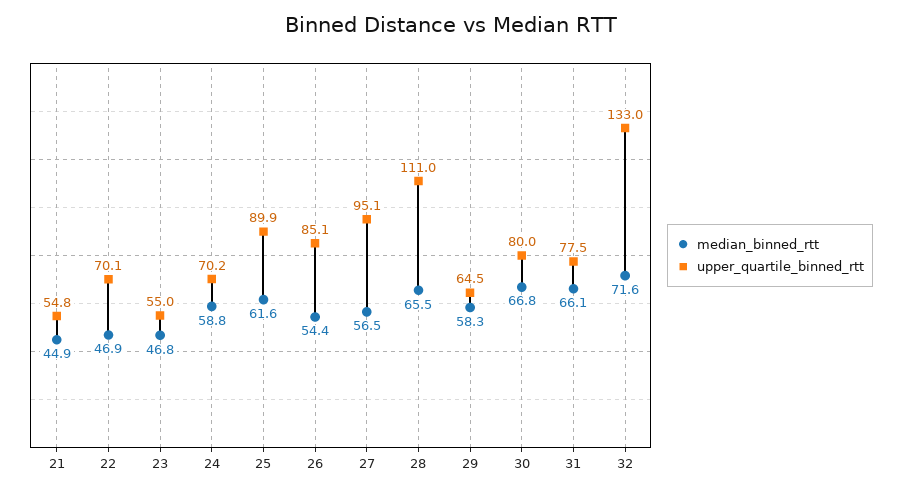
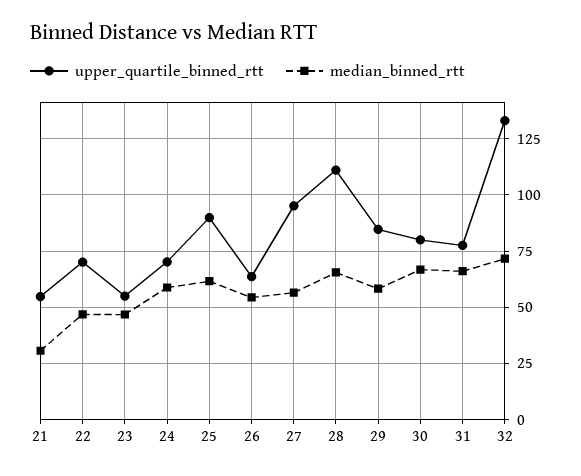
median_binned_rtt, 21: 44.9 -> 30
upper_quartile_binned_rtt, 26: 85.1 -> 65
upper_quartile_binned_rtt, 29: 64.5 -> 85

